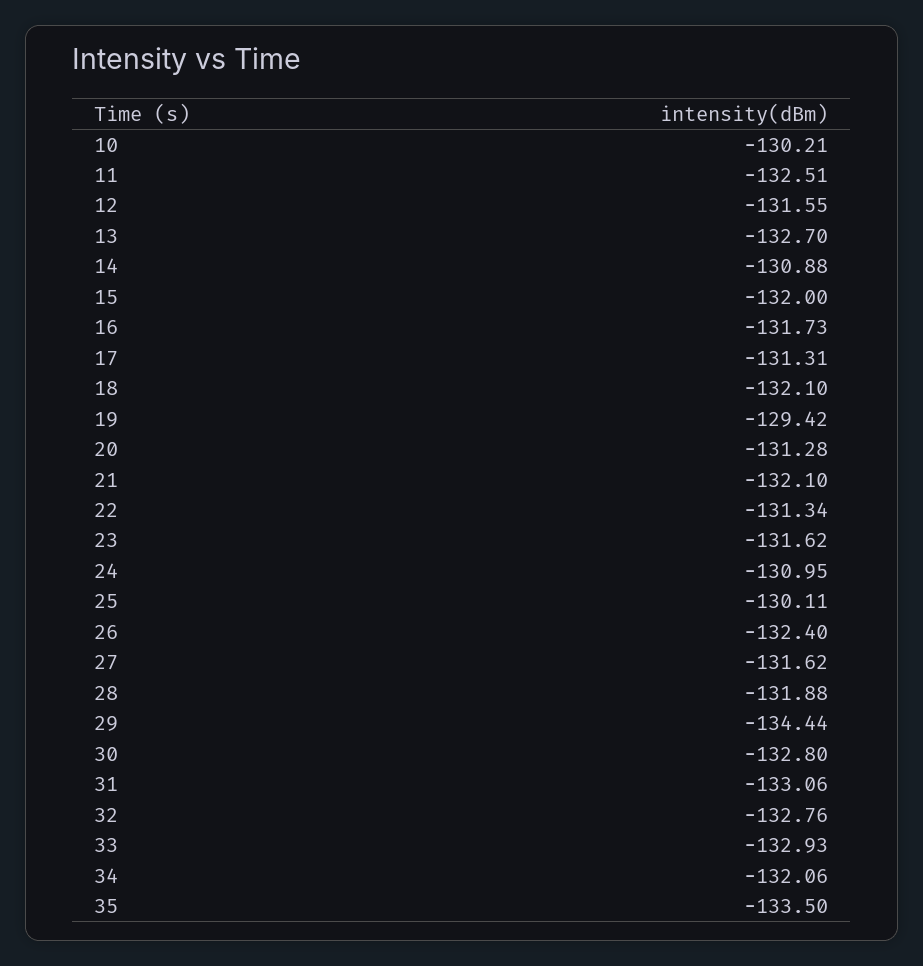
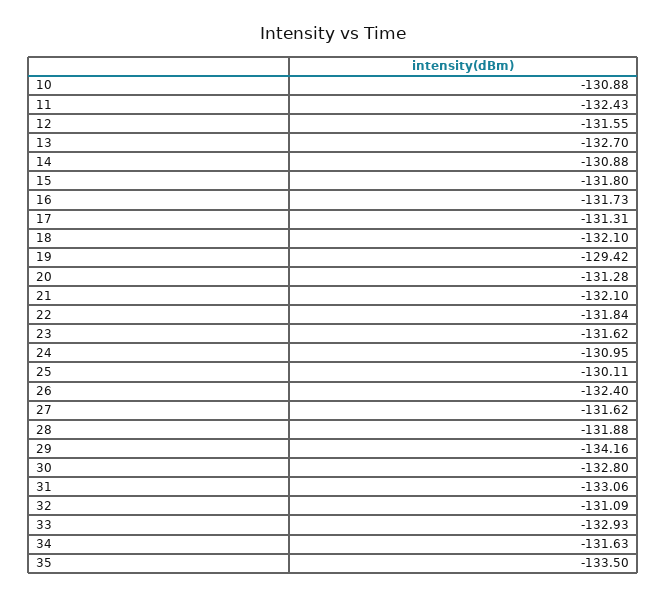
10: -130.21 -> -130.88
11: -132.51 -> -132.43
15: -132 -> -131.8
22: -131.34 -> -131.84
29: -134.44 -> -134.16
32: -132.76 -> -131.09
34: -132.06 -> -131.63

